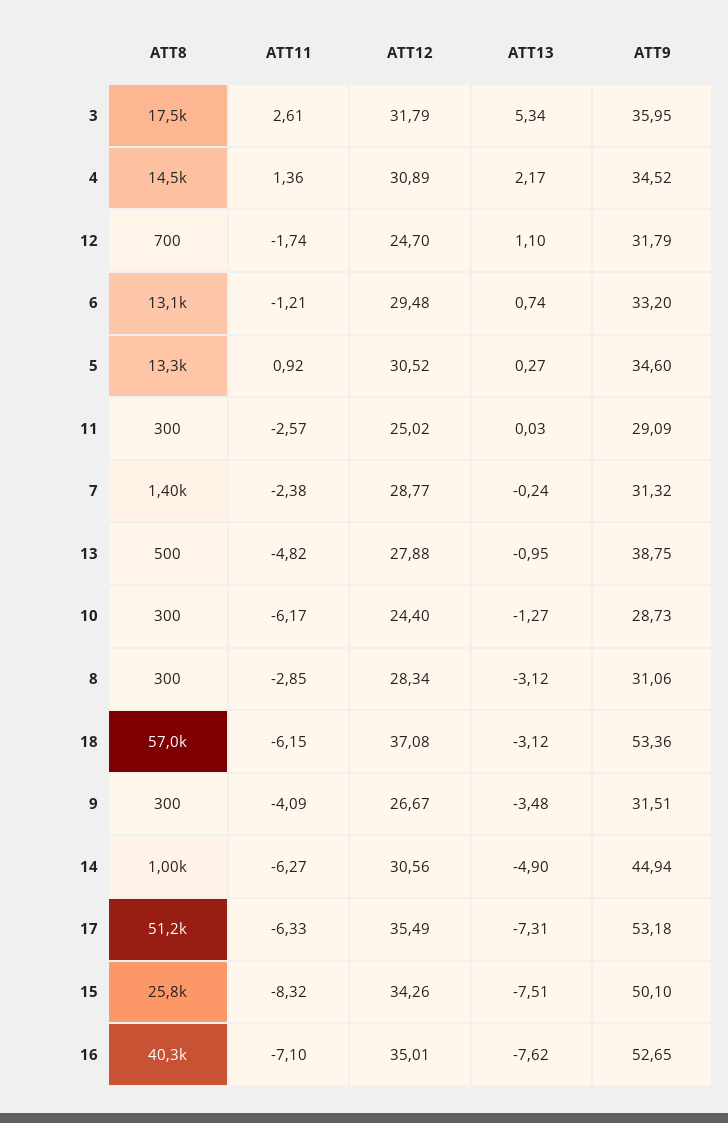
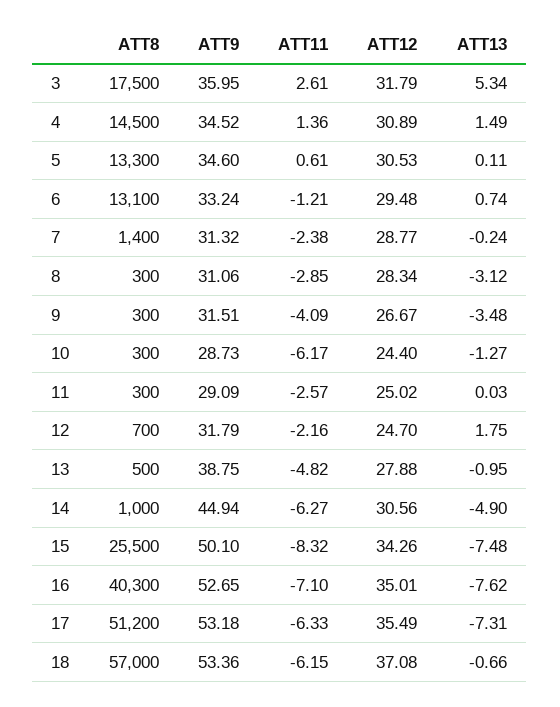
ATT13, 4: 2.17 -> 1.49
ATT11, 12: -1.74 -> -2.16
ATT13, 12: 1.1 -> 1.75
ATT9, 6: 33.2 -> 33.24
ATT11, 5: 0.92 -> 0.61
ATT12, 5: 30.52 -> 30.53
ATT13, 5: 0.27 -> 0.11
ATT13, 18: -3.12 -> -0.66
ATT8, 15: 25800 -> 25500
ATT13, 15: -7.51 -> -7.48

